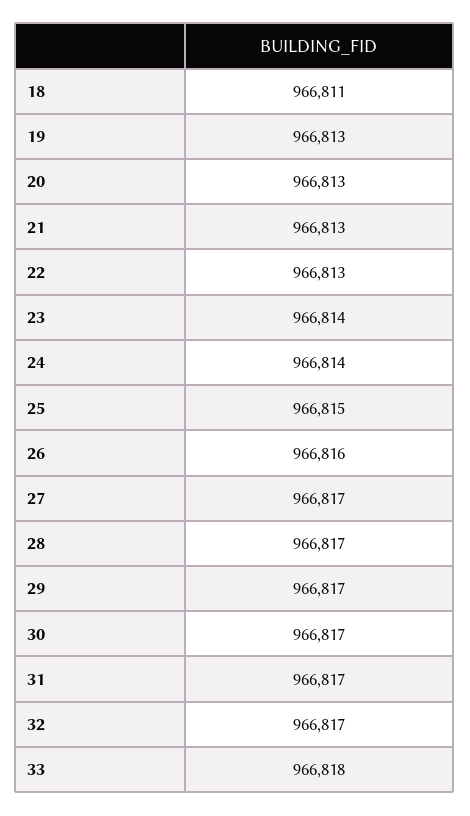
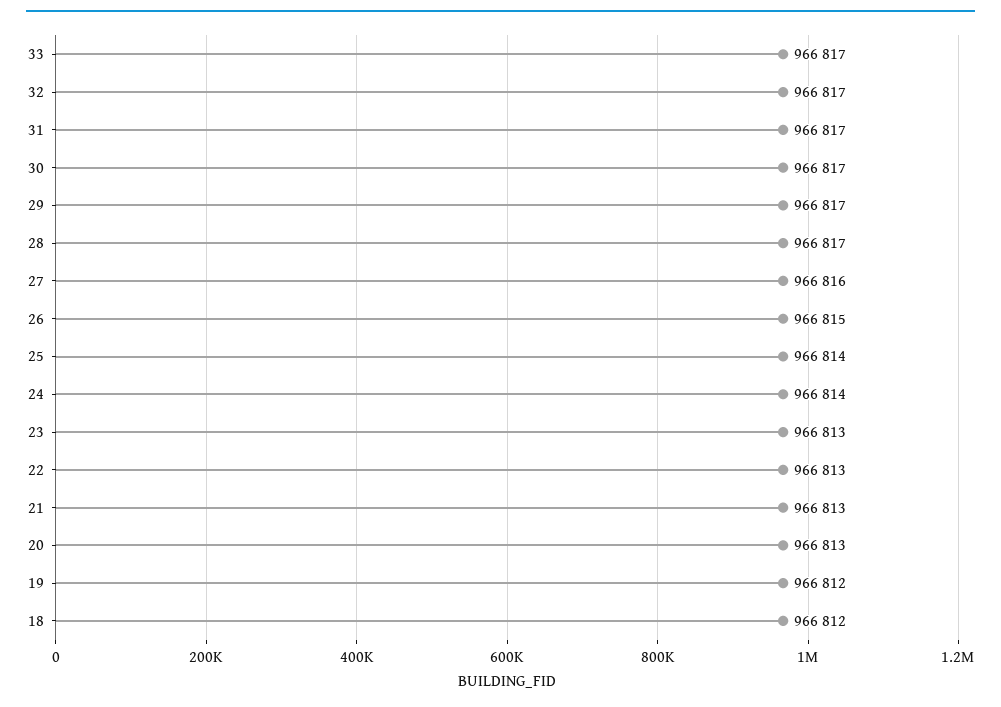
18: 966811 -> 966812
19: 966813 -> 966812
23: 966814 -> 966813
25: 966815 -> 966814
26: 966816 -> 966815
27: 966817 -> 966816
33: 966818 -> 966817

